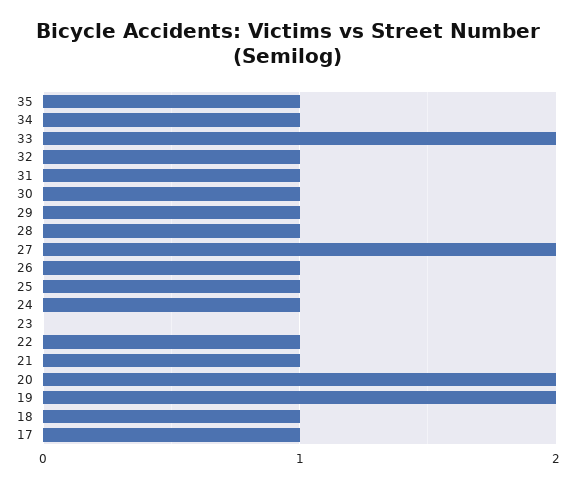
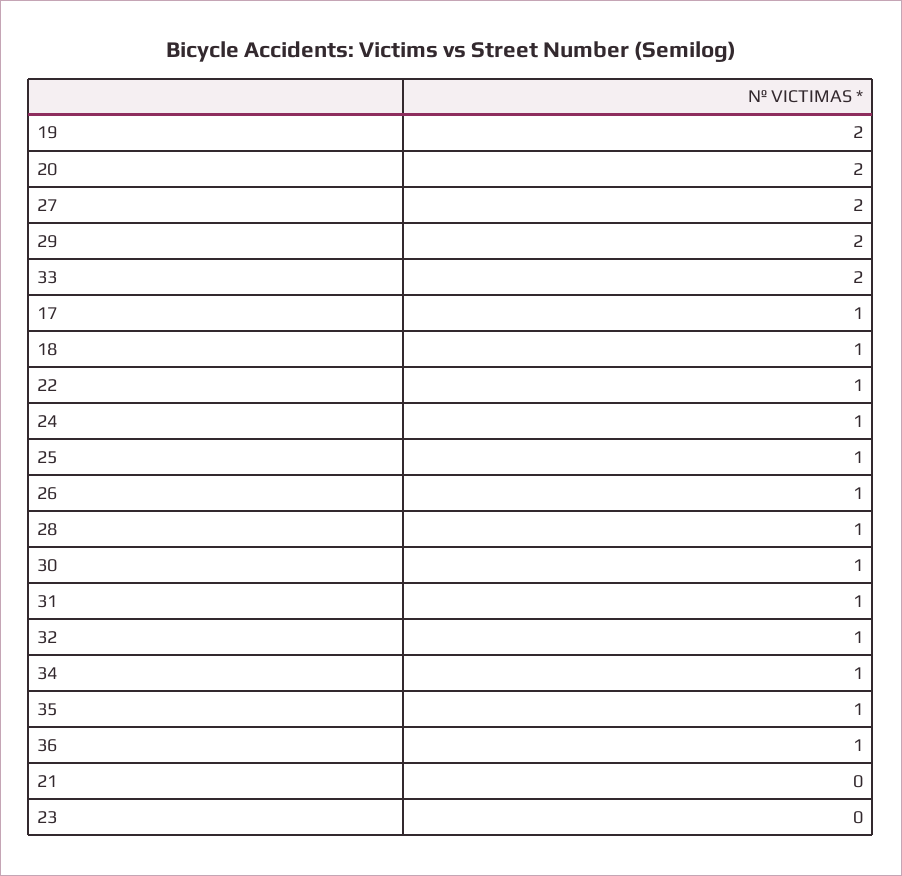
29: 1 -> 2
21: 1 -> 0
36: none -> 1

